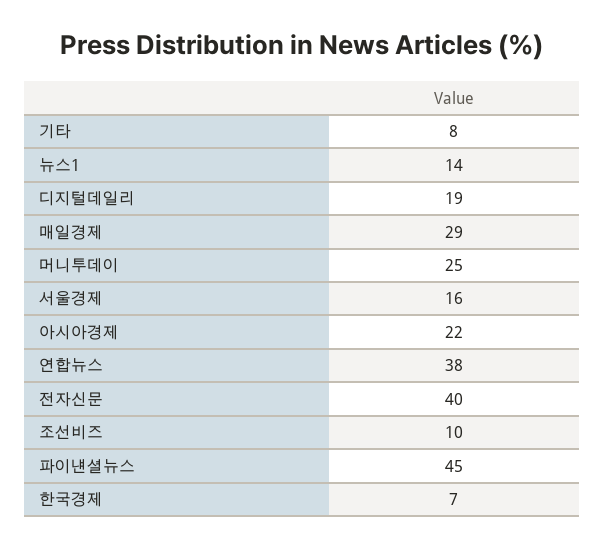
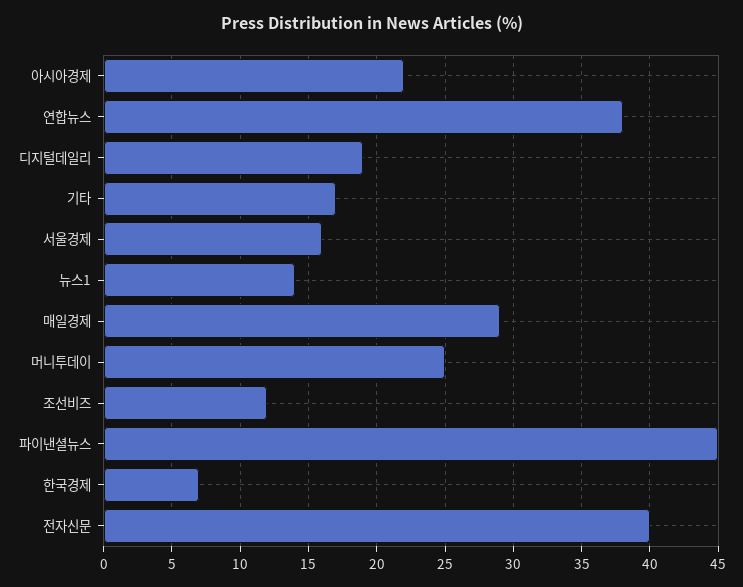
기타: 8 -> 17
조선비즈: 10 -> 12

